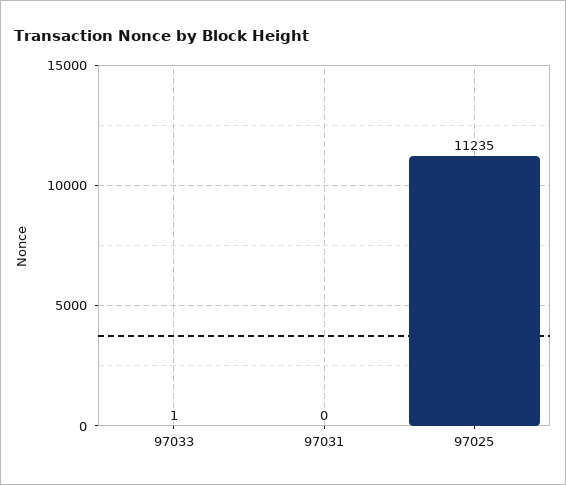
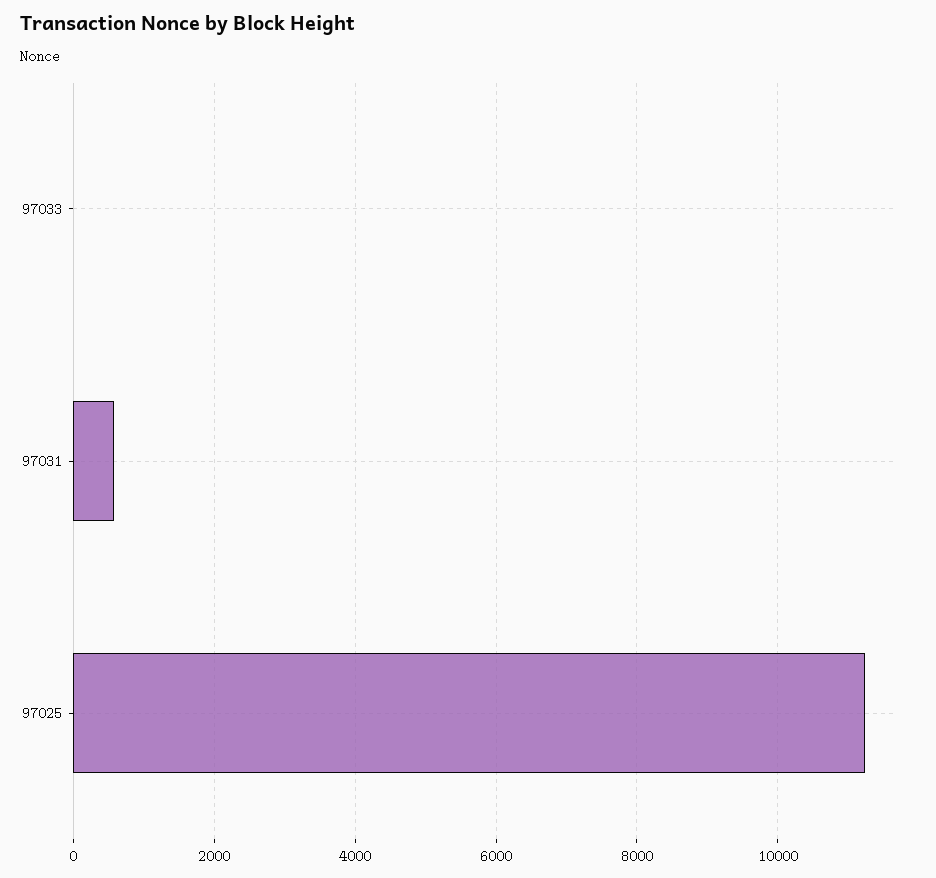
97031: 0 -> 600

